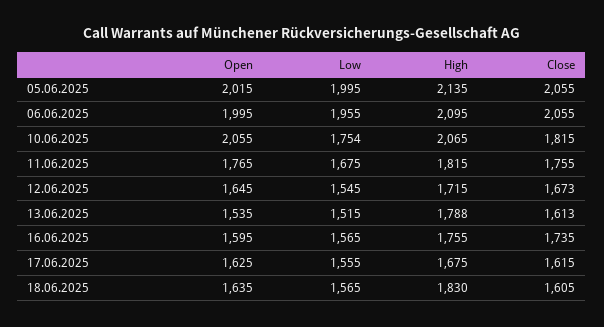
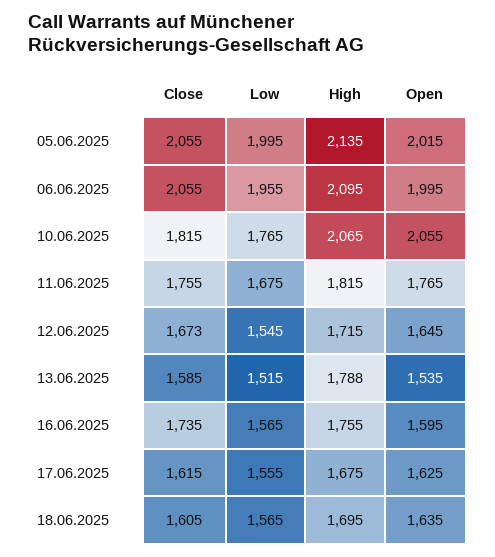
Low, 10.06.2025: 1754 -> 1765
Close, 13.06.2025: 1613 -> 1585
High, 18.06.2025: 1830 -> 1695

